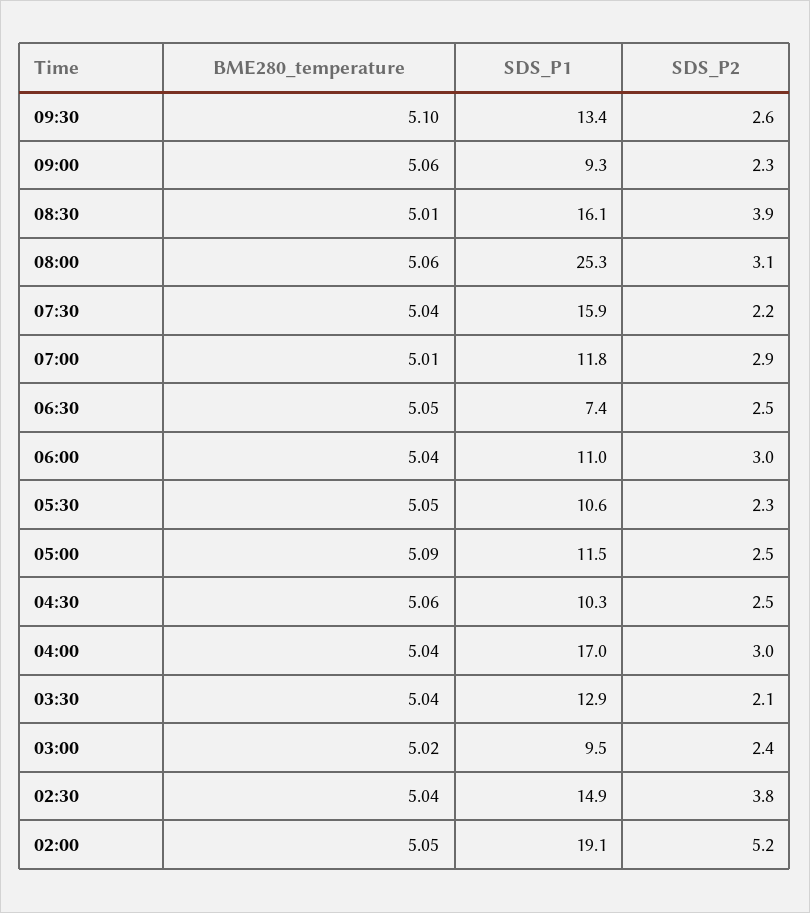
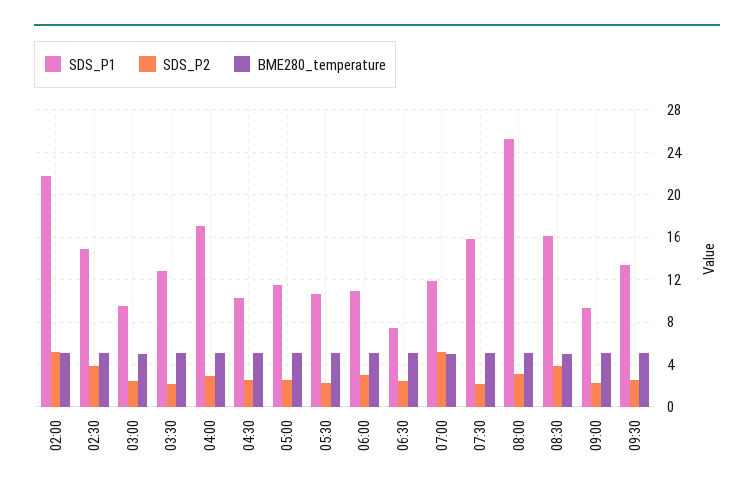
SDS_P2, 07:00: 2.9 -> 5
SDS_P1, 02:00: 19.1 -> 22

